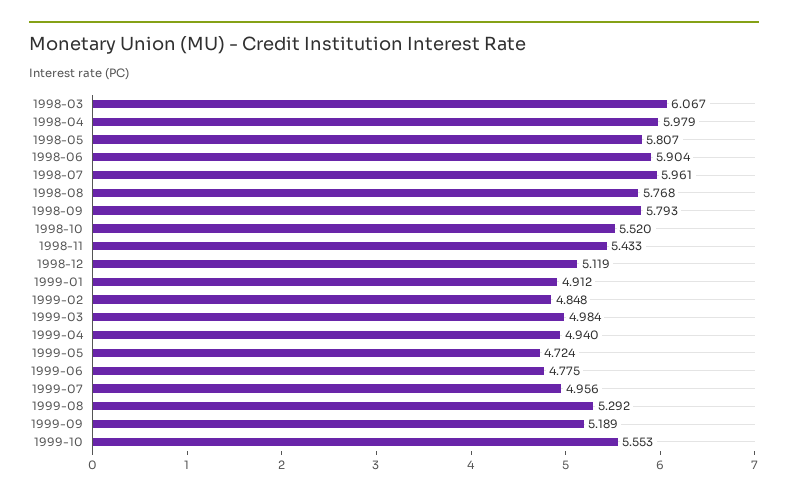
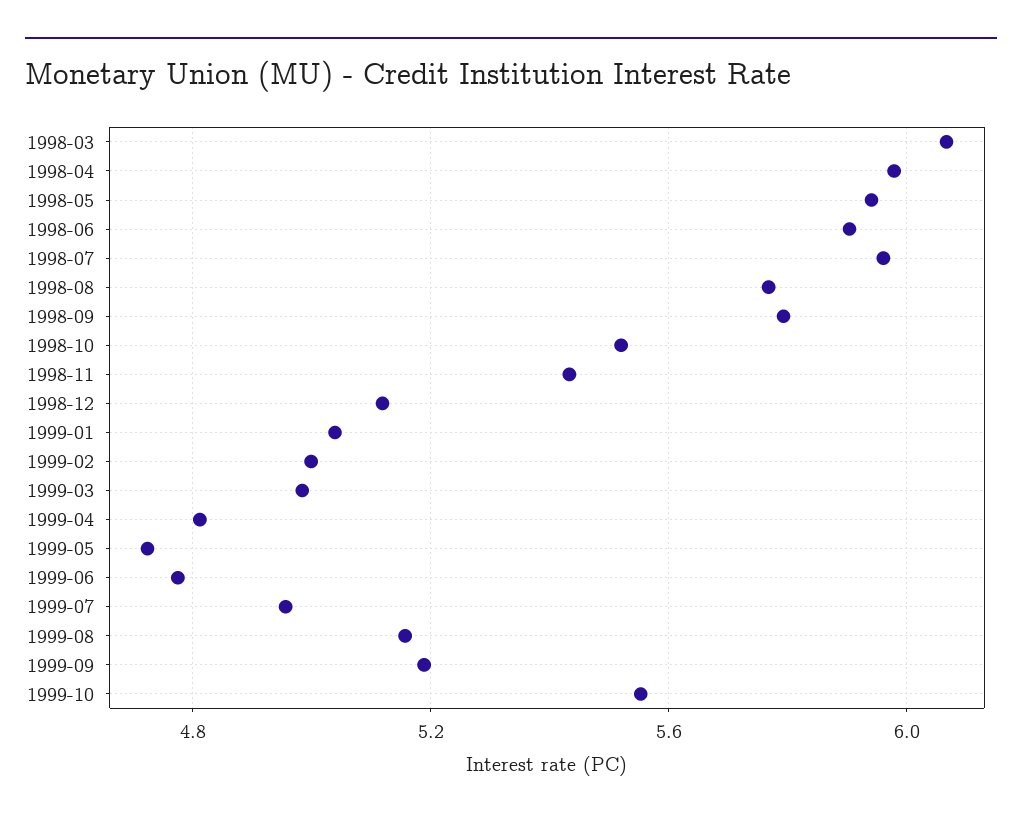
1998-05: 5.807 -> 5.95
1999-01: 4.912 -> 5.05
1999-02: 4.848 -> 5
1999-04: 4.94 -> 4.8
1999-08: 5.292 -> 5.15

